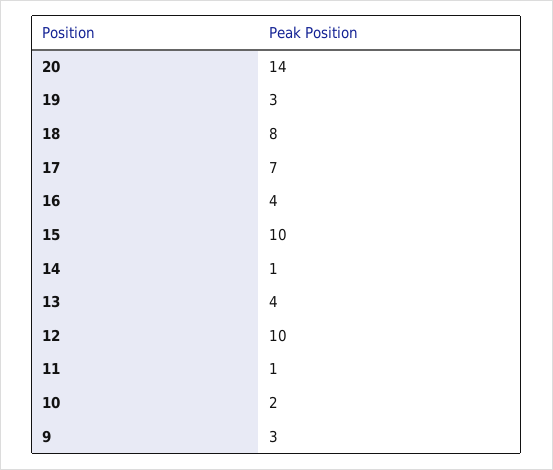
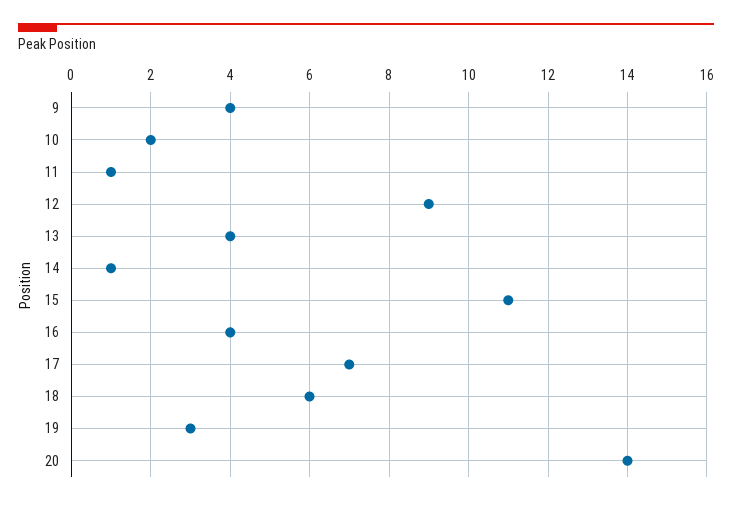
18: 8 -> 6
15: 10 -> 11
12: 10 -> 9
9: 3 -> 4

